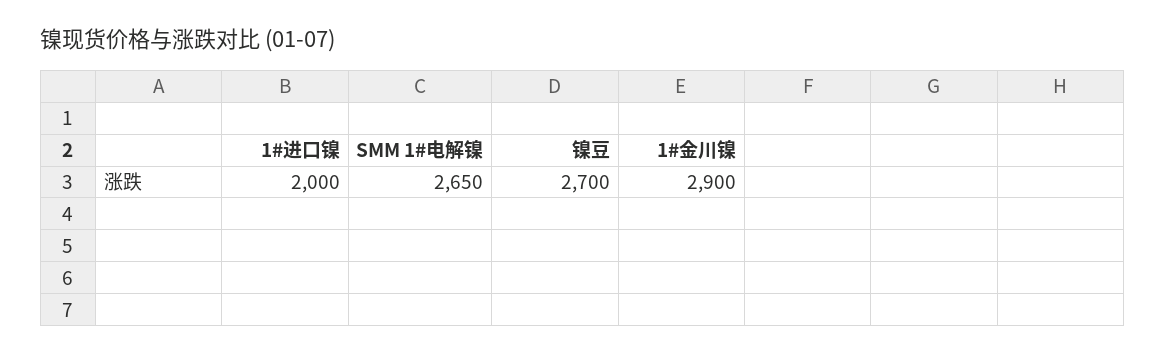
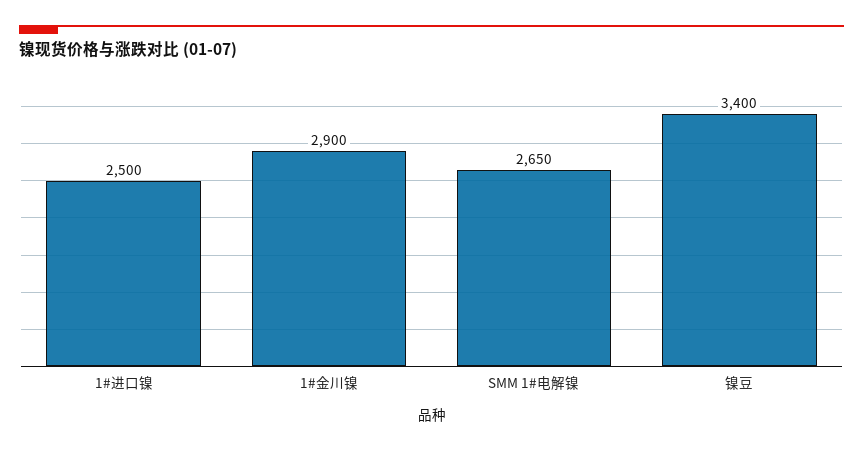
1#进口镍: 2000 -> 2500
镍豆: 2700 -> 3400

